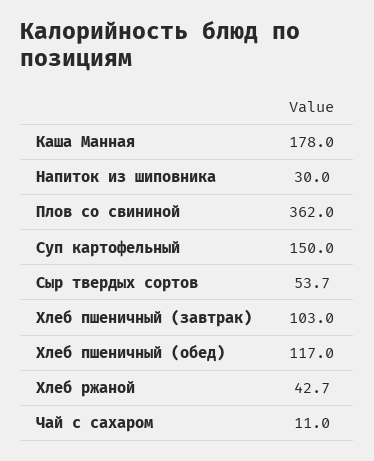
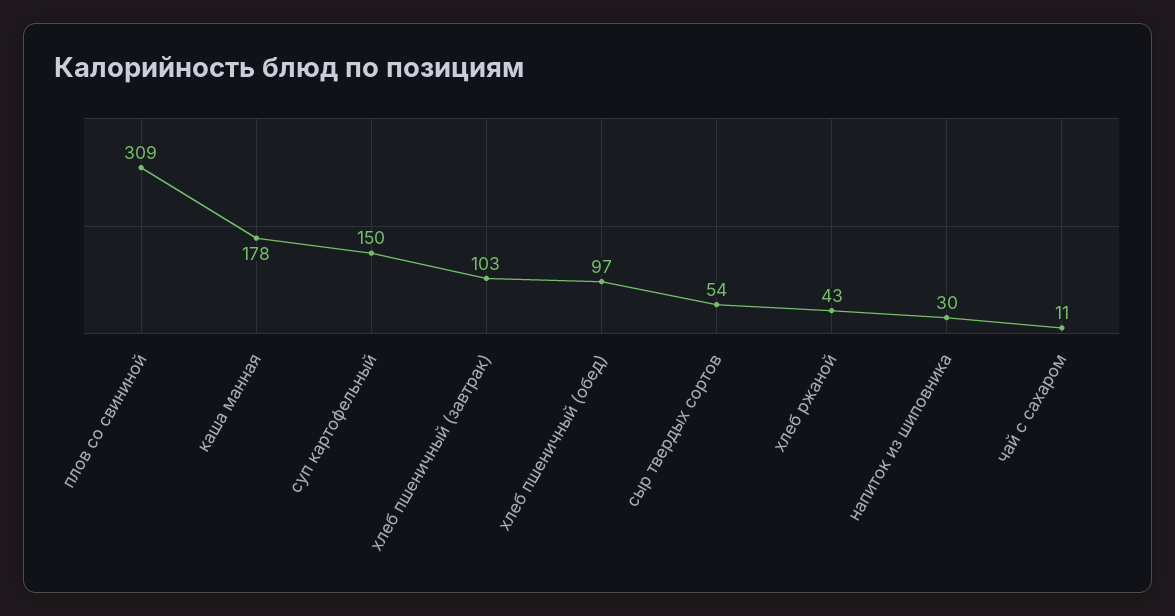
Плов со свининой: 362 -> 309
Хлеб пшеничный (обед): 117 -> 97

